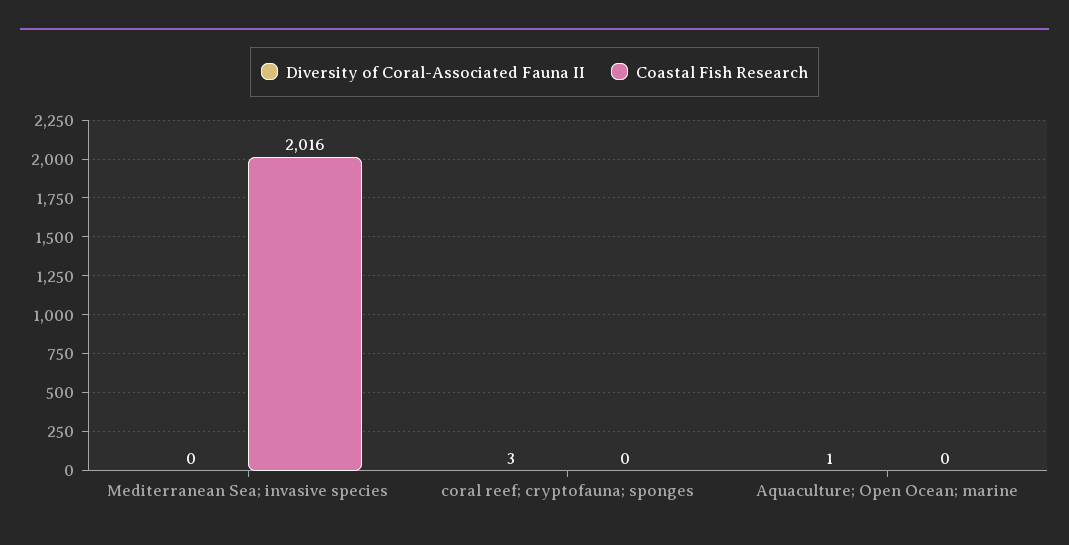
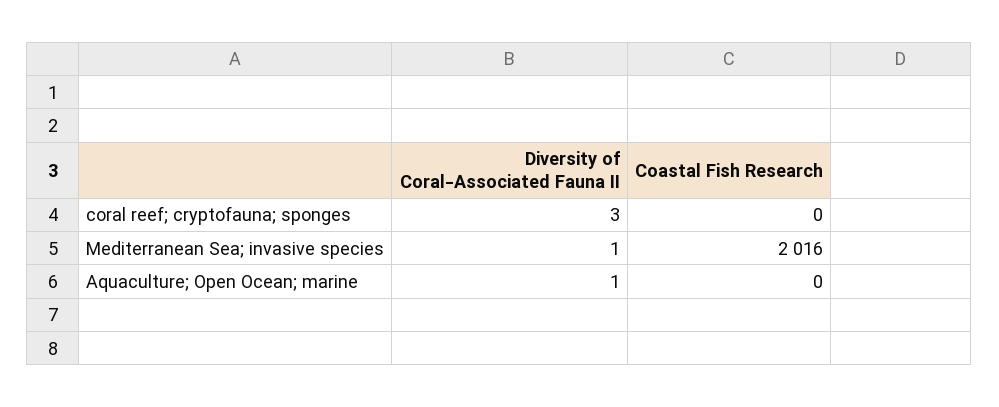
Diversity of Coral-Associated Fauna II, Mediterranean Sea; invasive species: 0 -> 1

